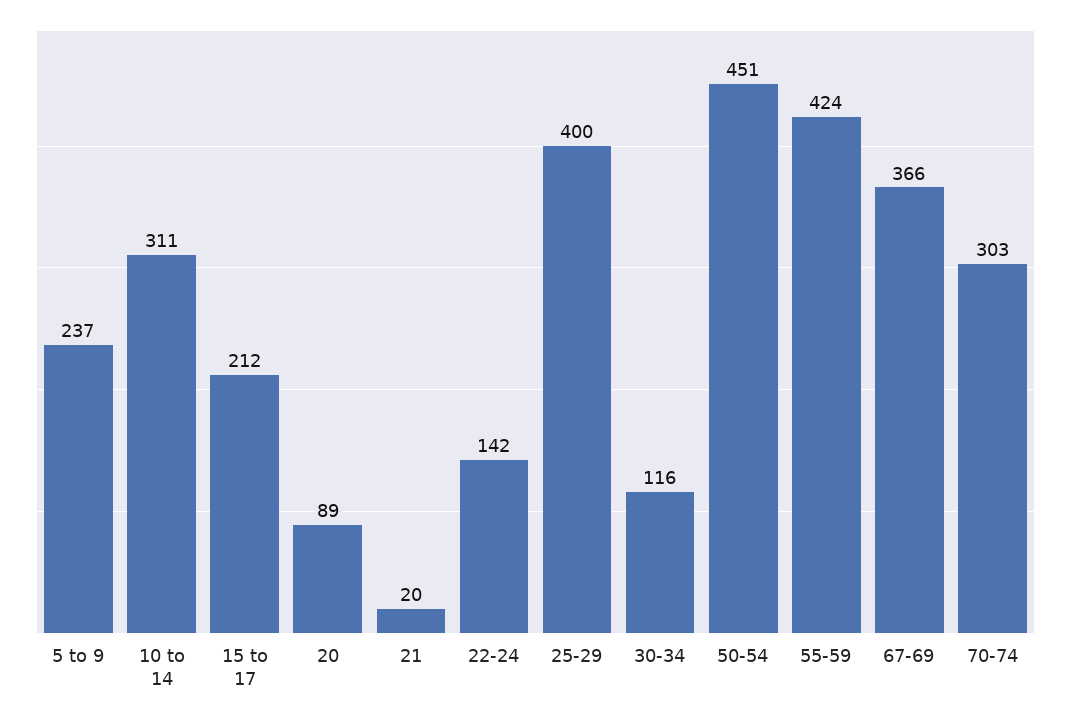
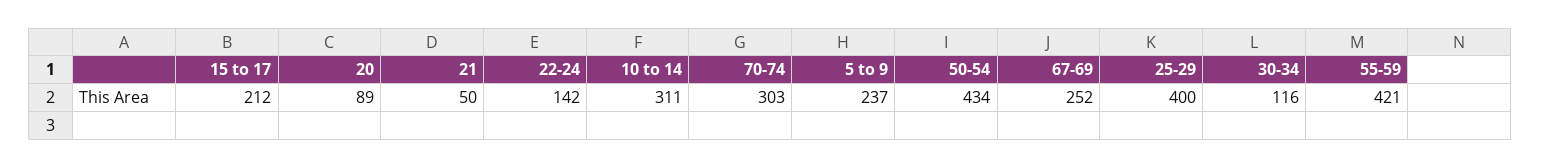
21: 20 -> 50
50-54: 451 -> 434
55-59: 424 -> 421
67-69: 366 -> 252

